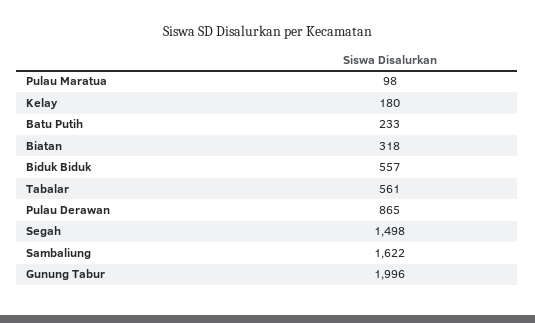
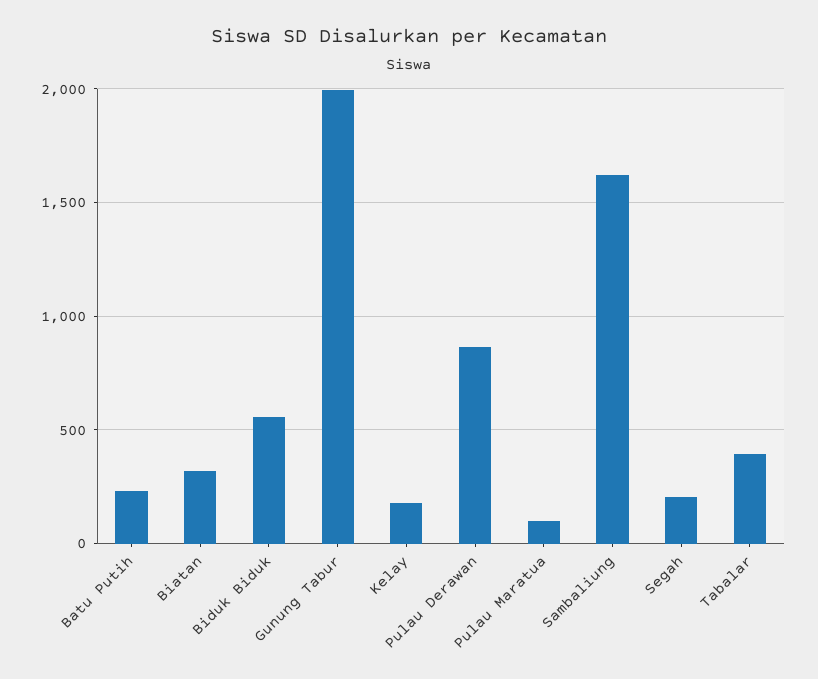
Tabalar: 561 -> 400
Segah: 1498 -> 200

